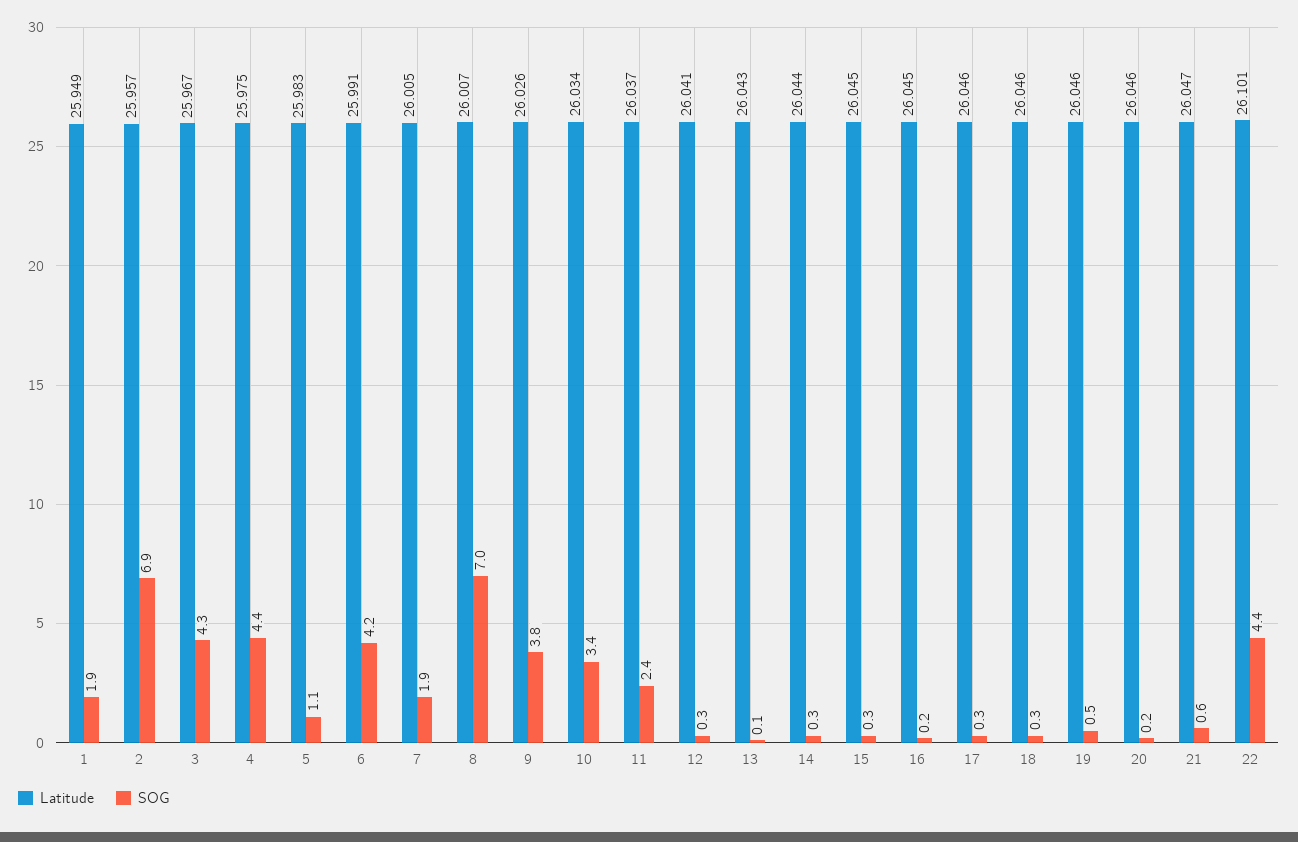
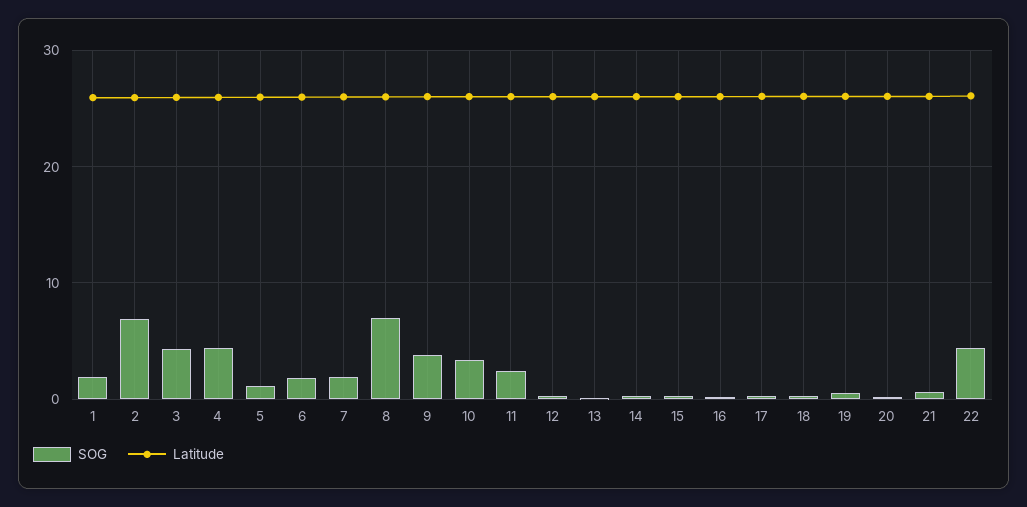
SOG, 6: 4.2 -> 2

